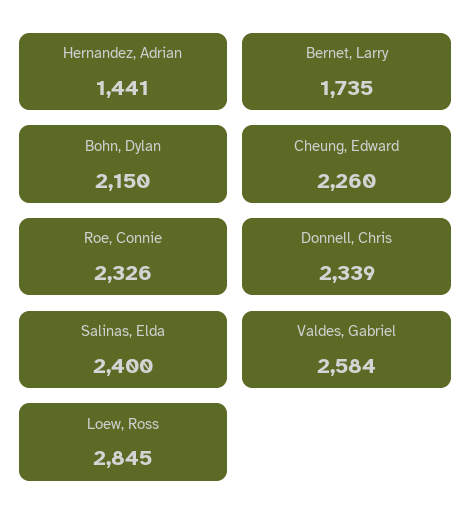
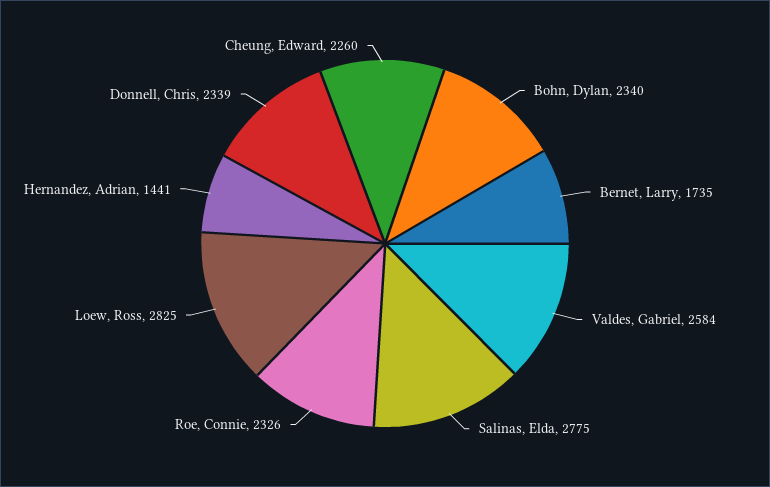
Bohn, Dylan: 2150 -> 2340
Salinas, Elda: 2400 -> 2775
Loew, Ross: 2845 -> 2825

